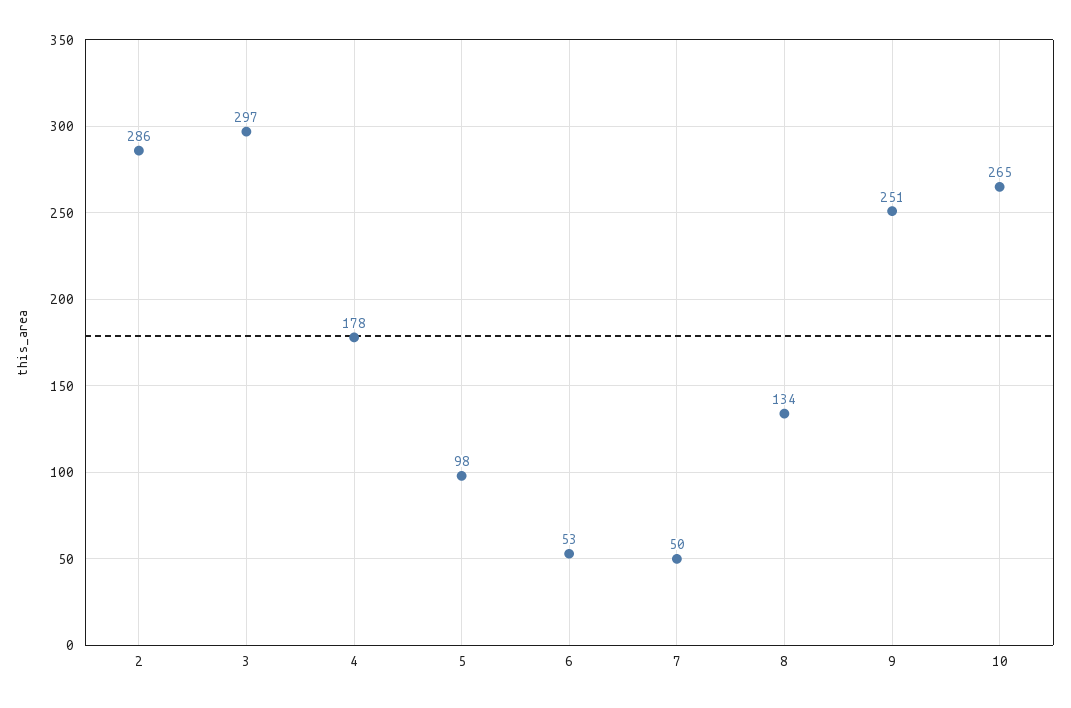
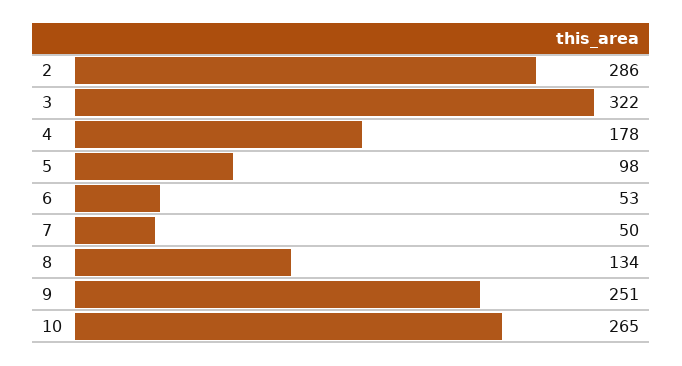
3: 297 -> 322

